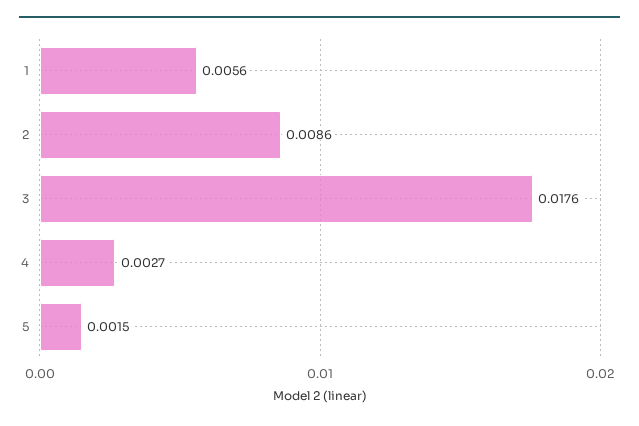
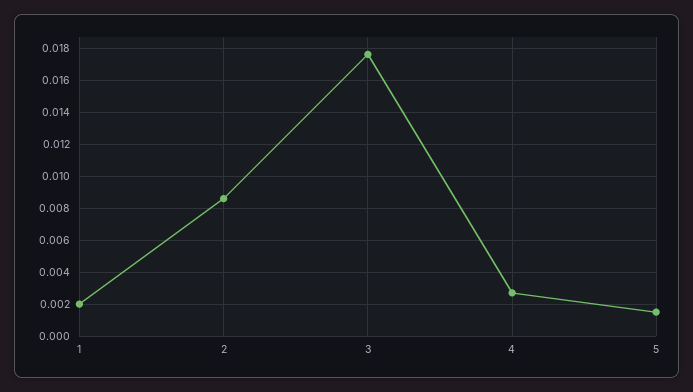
1: 0.0056 -> 0.002

